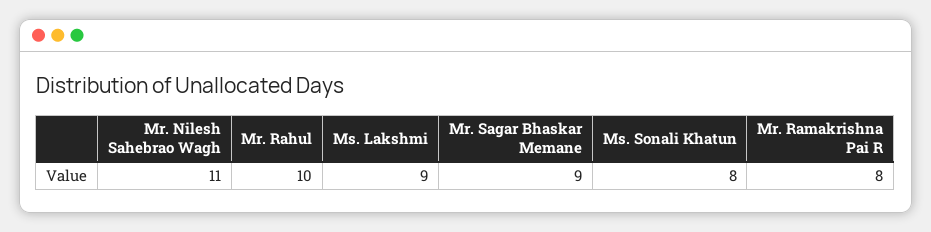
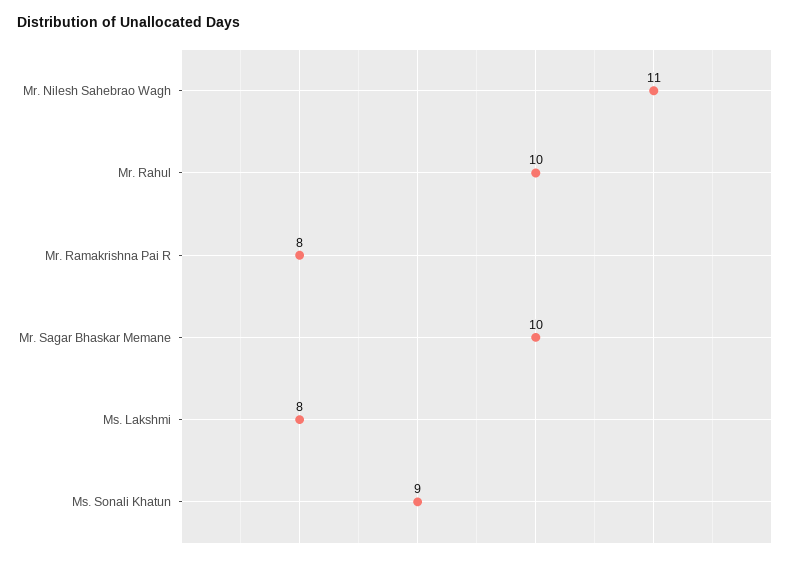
Ms. Lakshmi: 9 -> 8
Mr. Sagar Bhaskar Memane: 9 -> 10
Ms. Sonali Khatun: 8 -> 9

